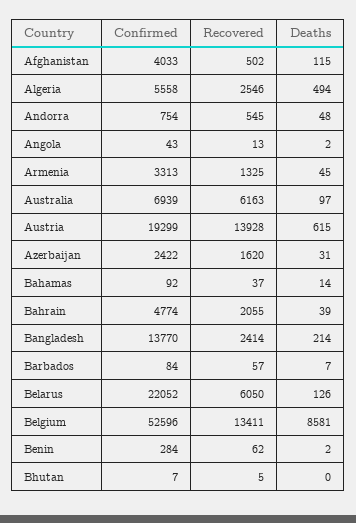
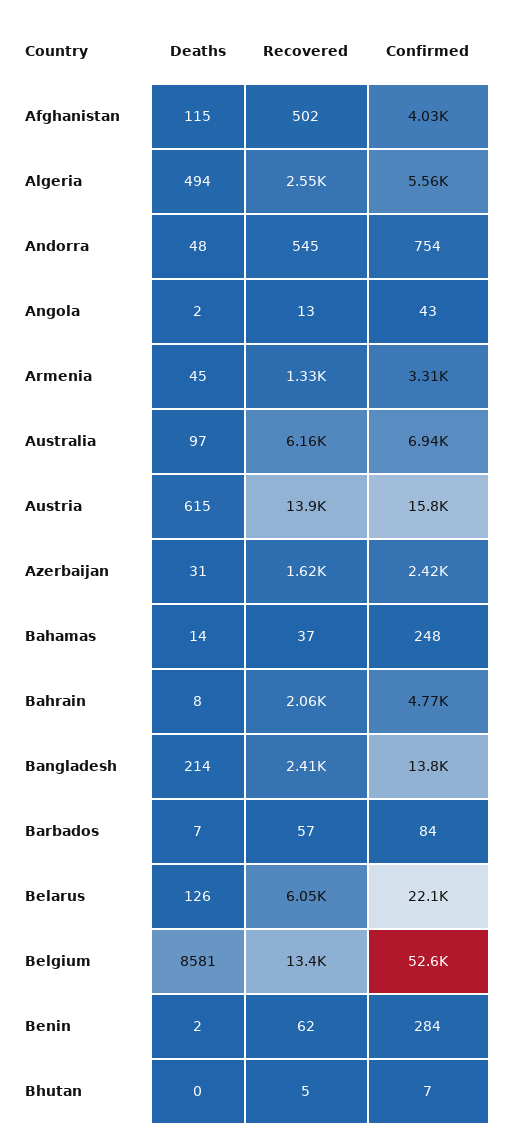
Confirmed, Austria: 19299 -> 15800
Confirmed, Bahamas: 92 -> 248
Deaths, Bahrain: 39 -> 8

